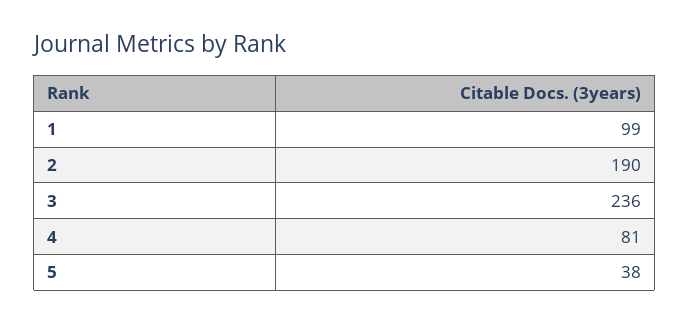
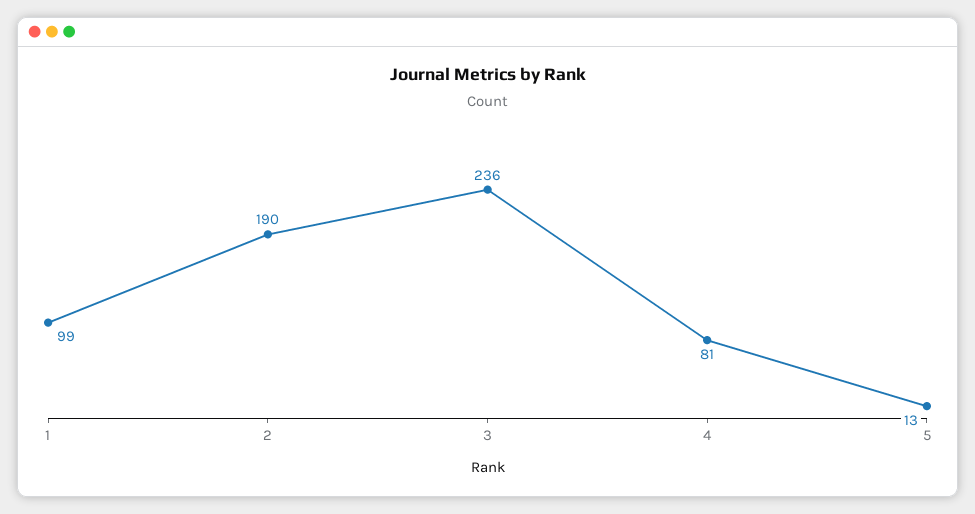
5: 38 -> 13

